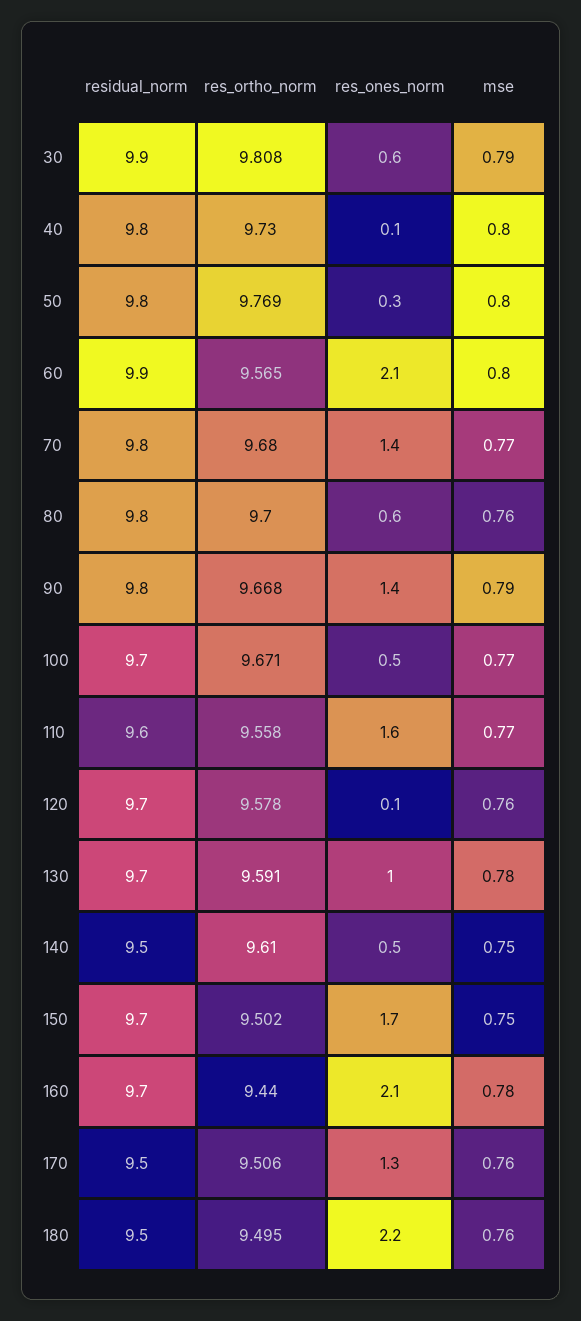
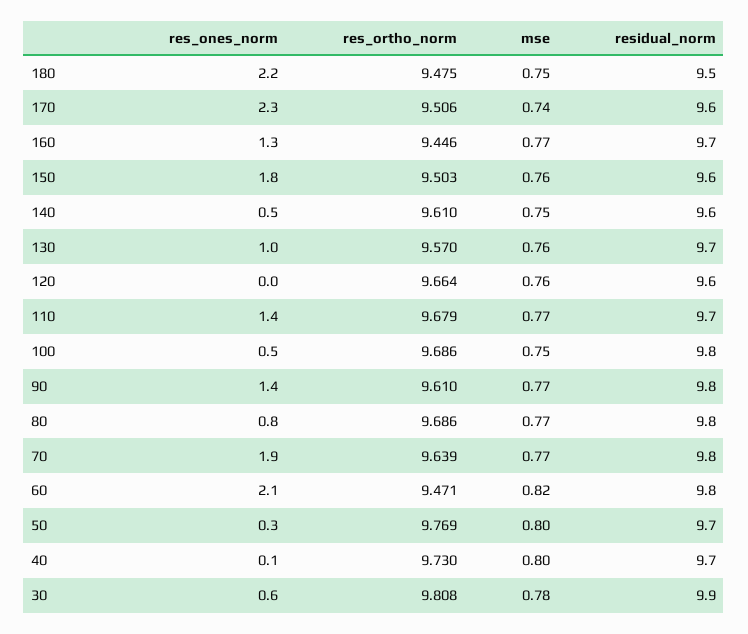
mse, 30: 0.79 -> 0.78
residual_norm, 40: 9.8 -> 9.7
residual_norm, 50: 9.8 -> 9.7
residual_norm, 60: 9.9 -> 9.8
res_ortho_norm, 60: 9.565 -> 9.471
mse, 60: 0.8 -> 0.82
res_ortho_norm, 70: 9.68 -> 9.639
res_ones_norm, 70: 1.4 -> 1.9
res_ortho_norm, 80: 9.7 -> 9.686
res_ones_norm, 80: 0.6 -> 0.8
mse, 80: 0.76 -> 0.77
res_ortho_norm, 90: 9.668 -> 9.61
mse, 90: 0.79 -> 0.77
residual_norm, 100: 9.7 -> 9.8
res_ortho_norm, 100: 9.671 -> 9.686
mse, 100: 0.77 -> 0.75
residual_norm, 110: 9.6 -> 9.7
res_ortho_norm, 110: 9.558 -> 9.679
res_ones_norm, 110: 1.6 -> 1.4
residual_norm, 120: 9.7 -> 9.6
res_ortho_norm, 120: 9.578 -> 9.664
res_ones_norm, 120: 0.1 -> 0
res_ortho_norm, 130: 9.591 -> 9.57
mse, 130: 0.78 -> 0.76
residual_norm, 140: 9.5 -> 9.6
residual_norm, 150: 9.7 -> 9.6
res_ortho_norm, 150: 9.502 -> 9.503
res_ones_norm, 150: 1.7 -> 1.8
mse, 150: 0.75 -> 0.76
res_ortho_norm, 160: 9.44 -> 9.446
res_ones_norm, 160: 2.1 -> 1.3
mse, 160: 0.78 -> 0.77
residual_norm, 170: 9.5 -> 9.6
res_ones_norm, 170: 1.3 -> 2.3
mse, 170: 0.76 -> 0.74
res_ortho_norm, 180: 9.495 -> 9.475
mse, 180: 0.76 -> 0.75

